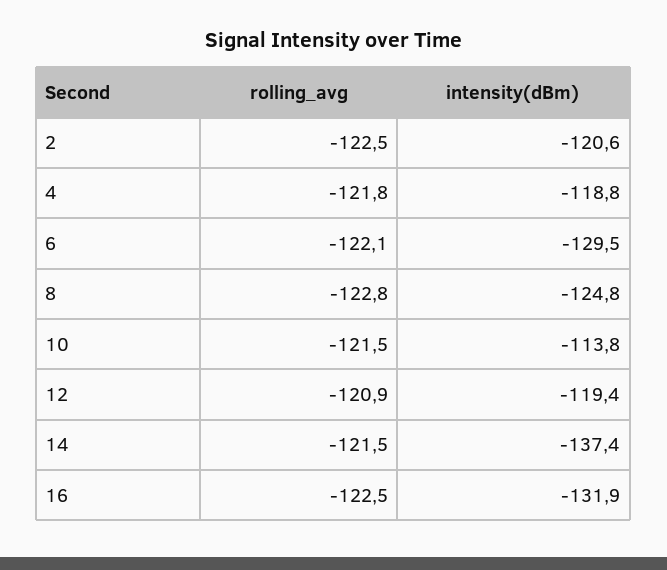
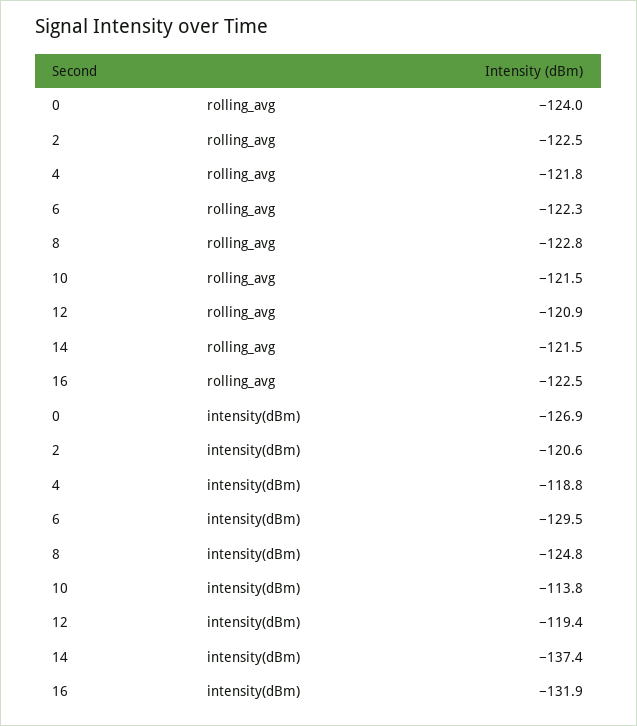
rolling_avg, 6: -122.1 -> -122.3
rolling_avg, 0: none -> -124
intensity(dBm), 0: none -> -126.9

